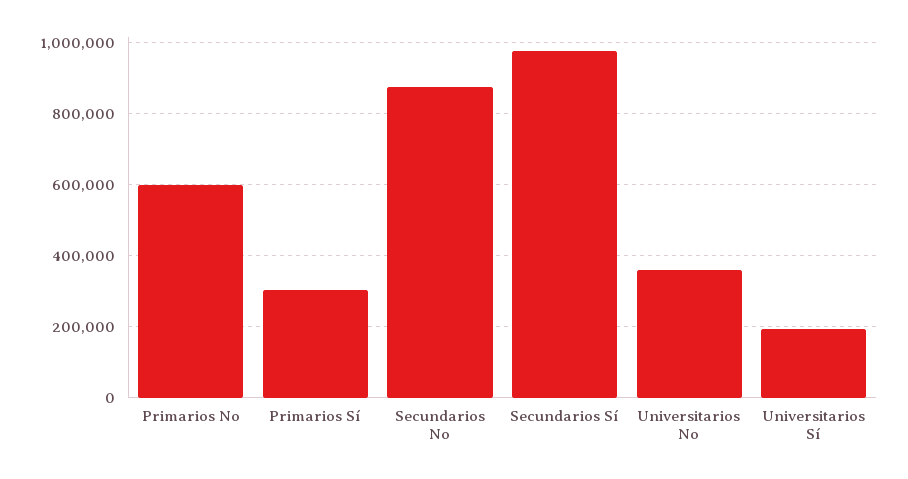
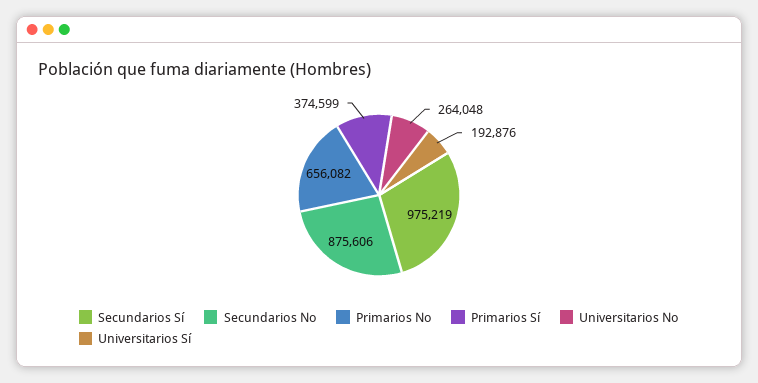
Primarios No: 600000 -> 656082
Primarios Sí: 300000 -> 374599
Universitarios No: 360000 -> 264048

